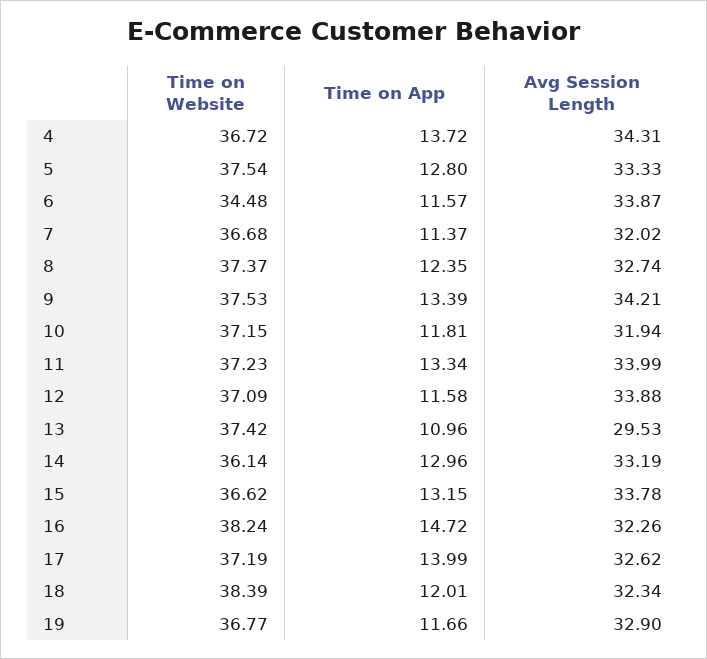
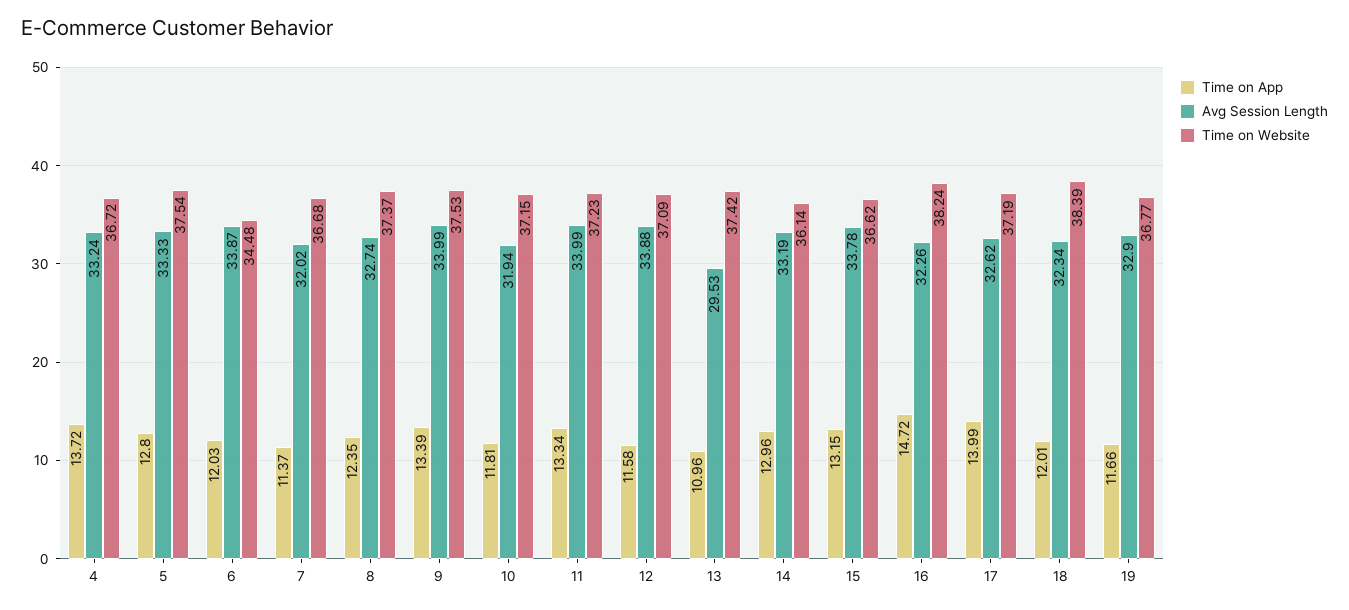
Avg Session Length, 4: 34.31 -> 33.24
Time on App, 6: 11.57 -> 12.03
Avg Session Length, 9: 34.21 -> 33.99

